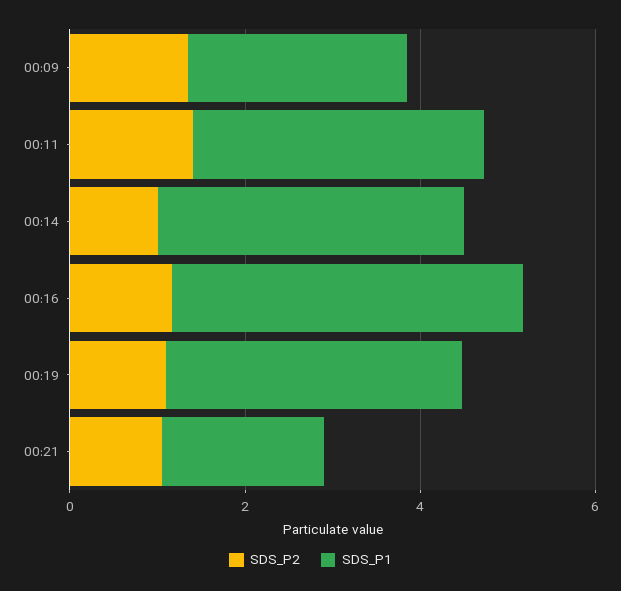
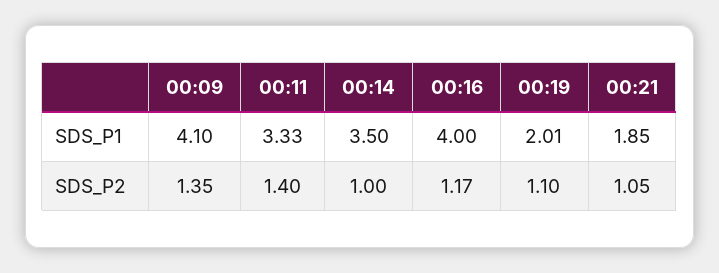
SDS_P1, 00:09: 2.5 -> 4.1
SDS_P1, 00:19: 3.5 -> 2.01

